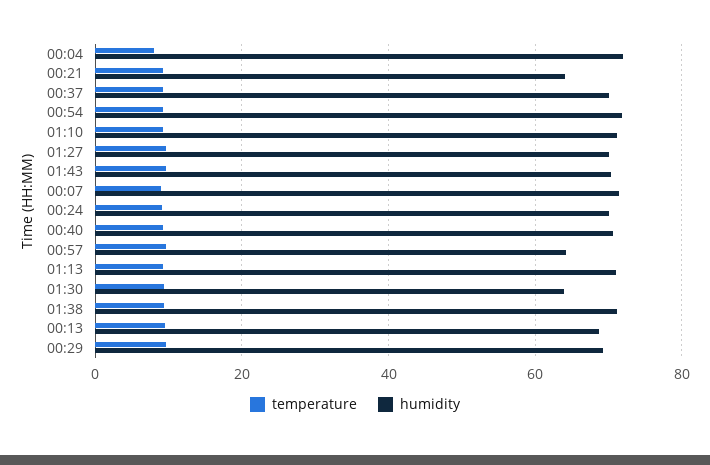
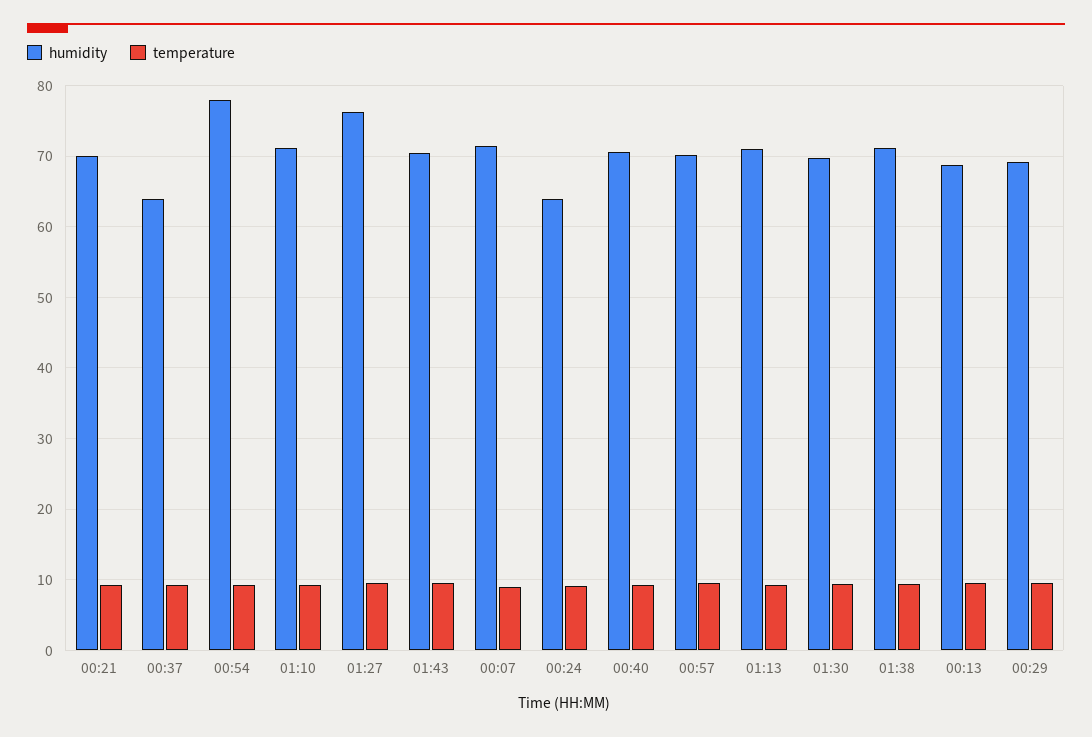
temperature, 00:04: 8 -> none
humidity, 00:04: 72 -> none
humidity, 00:21: 64 -> 70
humidity, 00:37: 70 -> 64
humidity, 00:54: 72 -> 78
humidity, 01:27: 70 -> 76
humidity, 00:24: 70 -> 64
humidity, 00:57: 64 -> 70
humidity, 01:30: 64 -> 70

